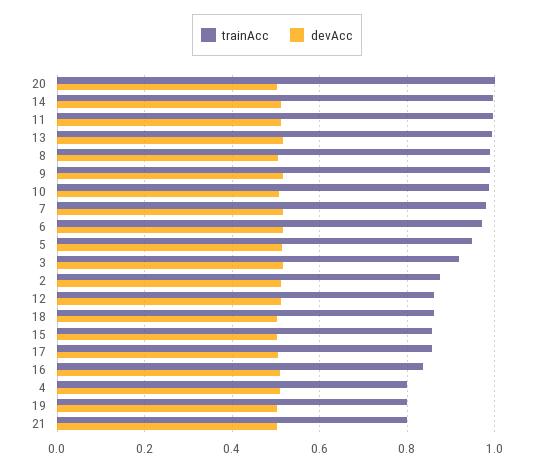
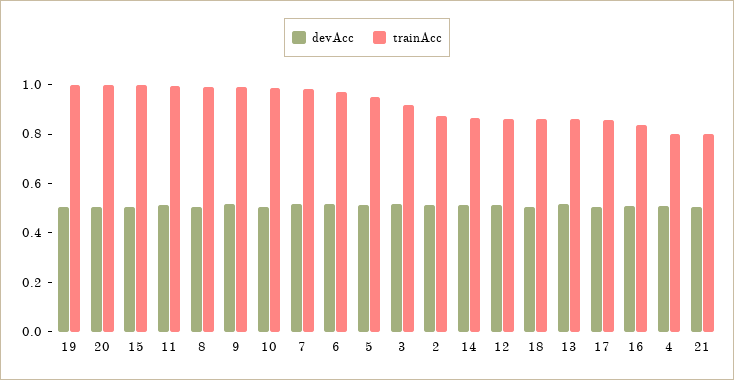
trainAcc, 14: 1 -> 0.85
trainAcc, 13: 1 -> 0.85
trainAcc, 15: 0.86 -> 1
trainAcc, 19: 0.8 -> 1

